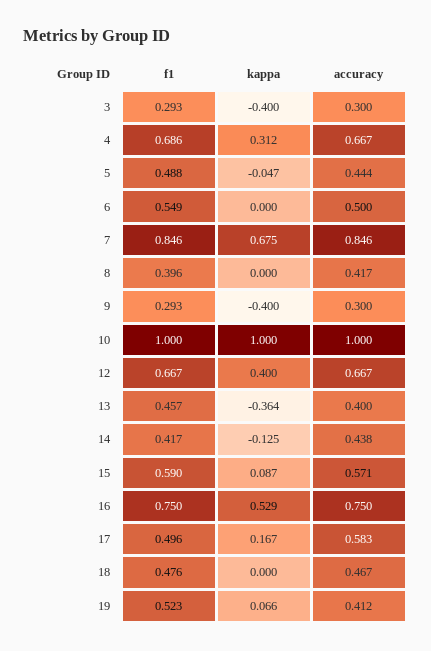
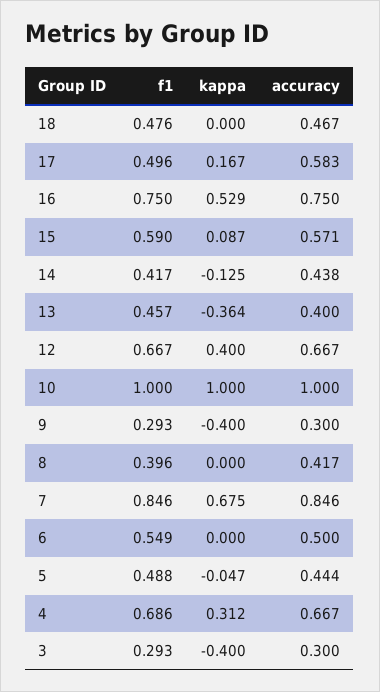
f1, 19: 0.523 -> none
kappa, 19: 0.066 -> none
accuracy, 19: 0.412 -> none

